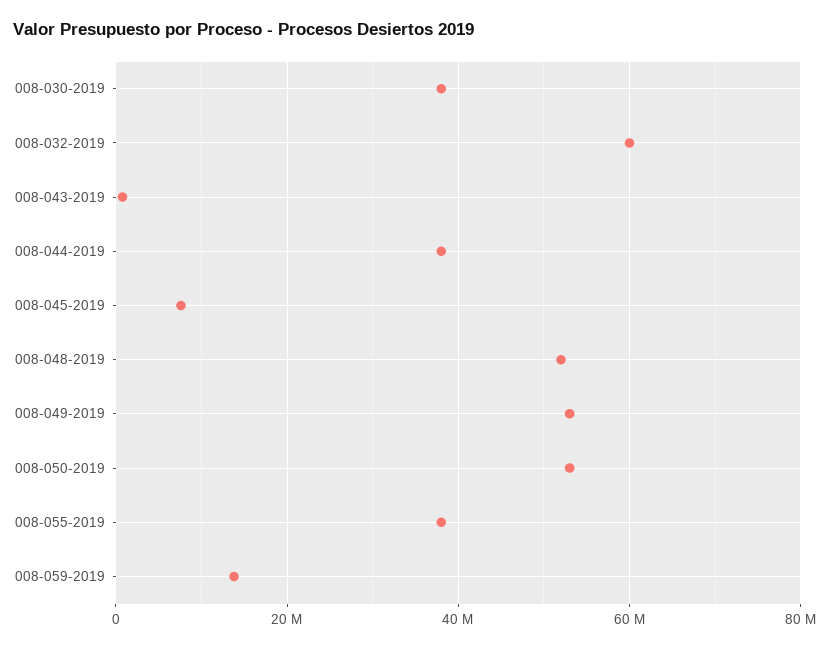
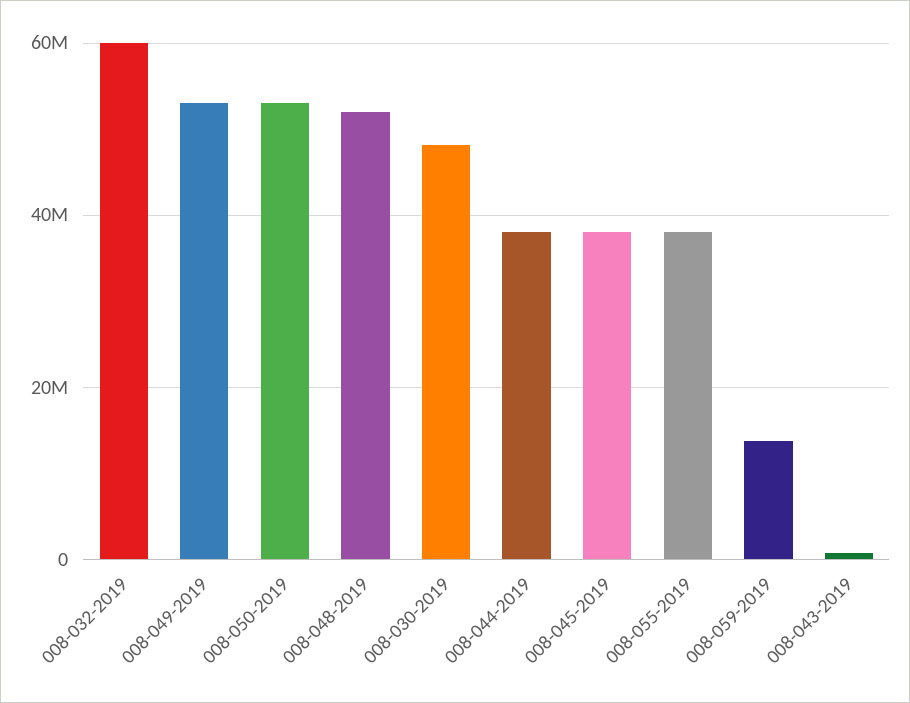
008-030-2019: 38000000 -> 48000000
008-045-2019: 8000000 -> 38000000

